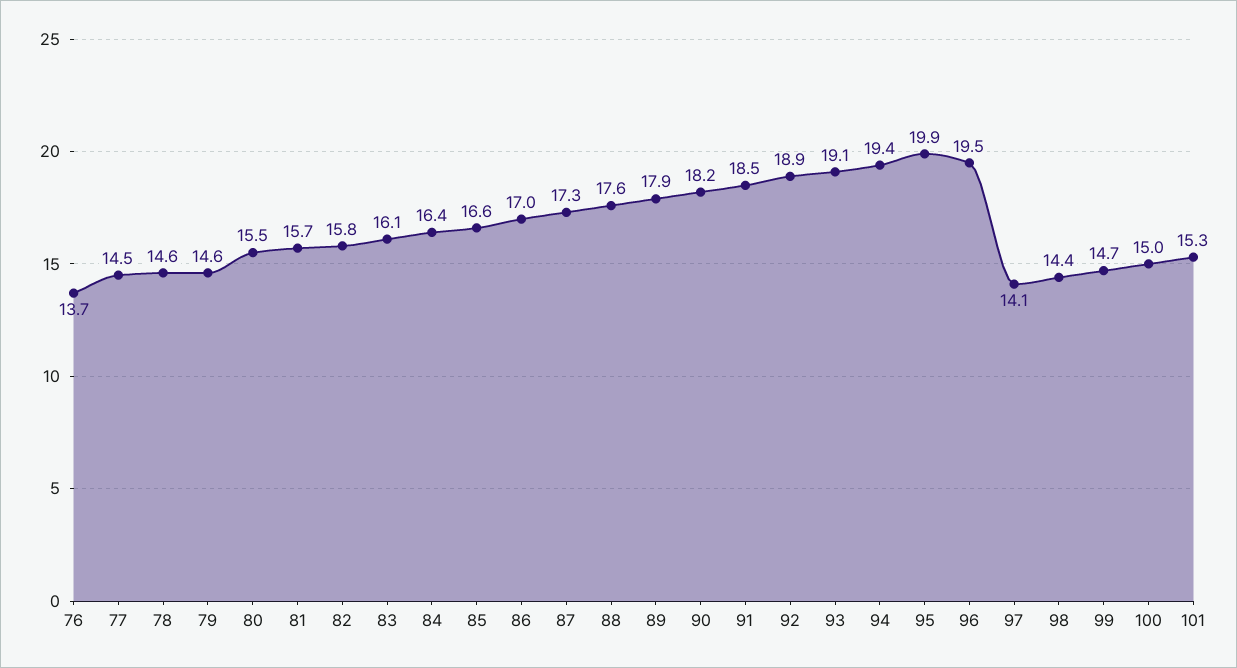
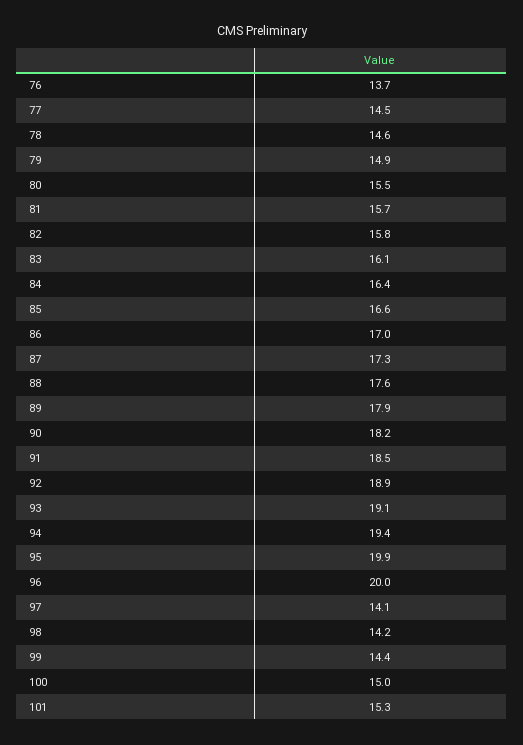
79: 14.6 -> 14.9
96: 19.5 -> 20
98: 14.4 -> 14.2
99: 14.7 -> 14.4

